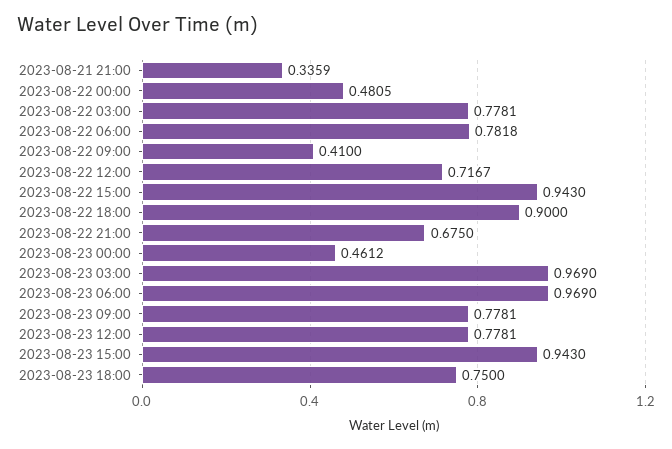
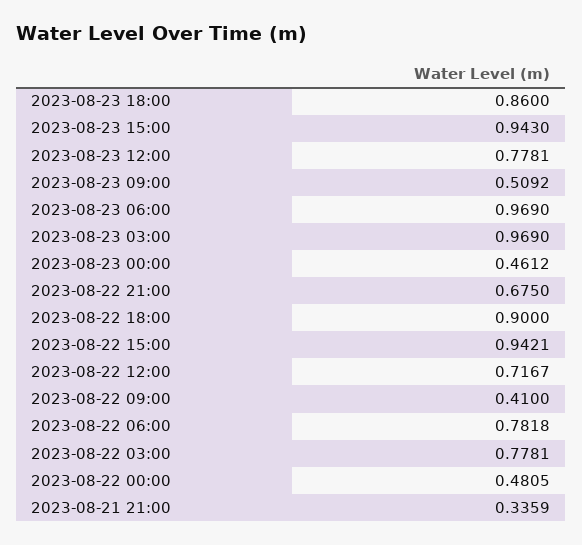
2023-08-22 15:00: 0.943 -> 0.9421
2023-08-23 09:00: 0.7781 -> 0.5092
2023-08-23 18:00: 0.75 -> 0.86

